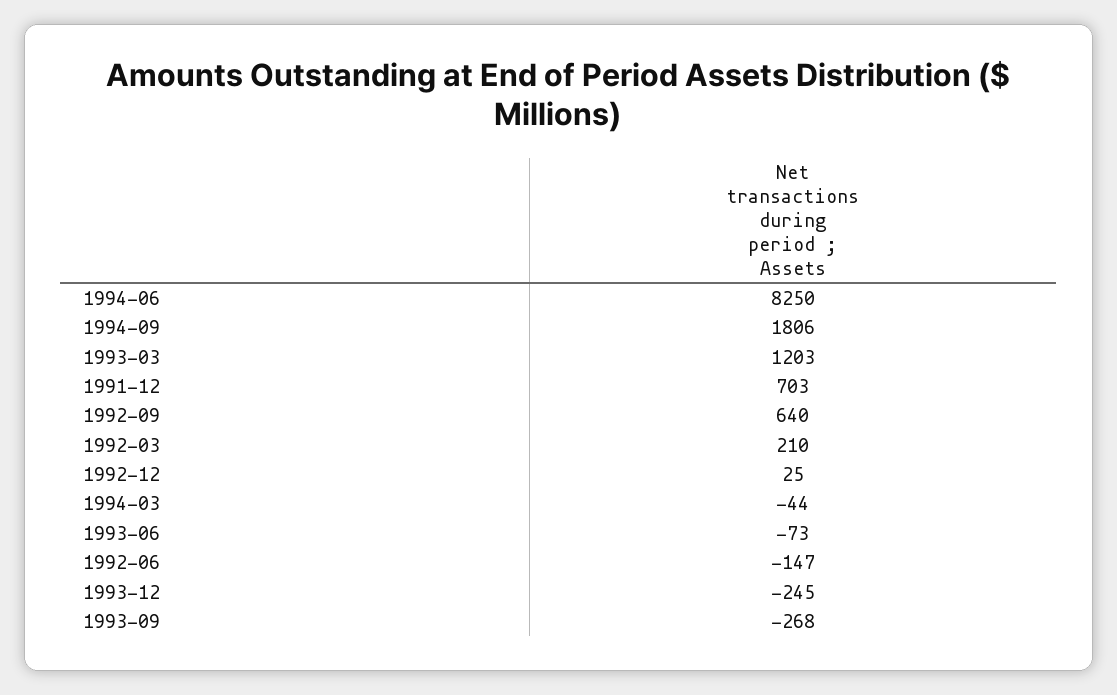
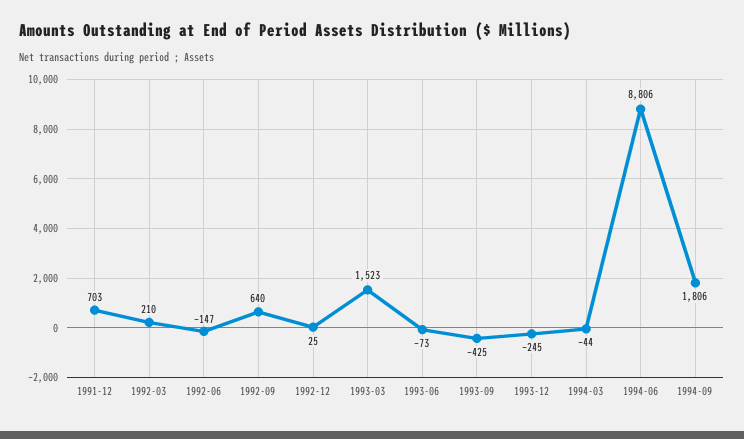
1994-06: 8250 -> 8806
1993-03: 1203 -> 1523
1993-09: -268 -> -425

